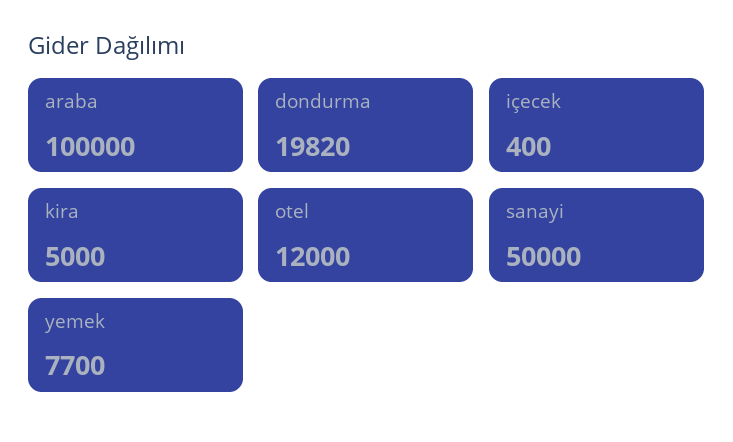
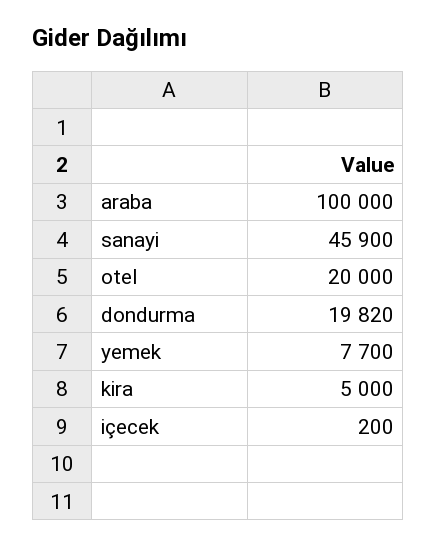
içecek: 400 -> 200
otel: 12000 -> 20000
sanayi: 50000 -> 45900

